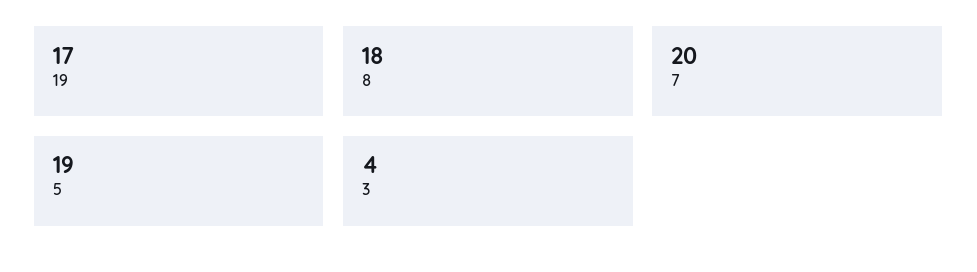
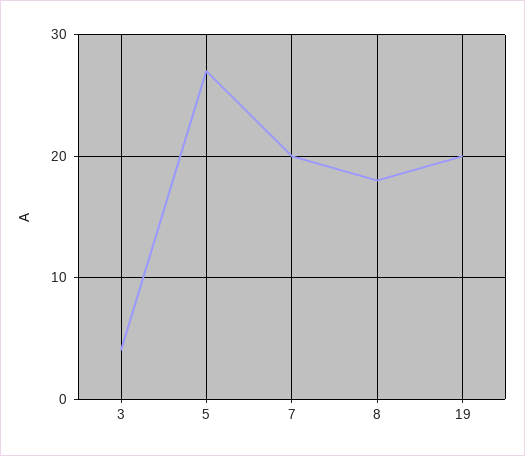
19: 17 -> 20
5: 19 -> 27

